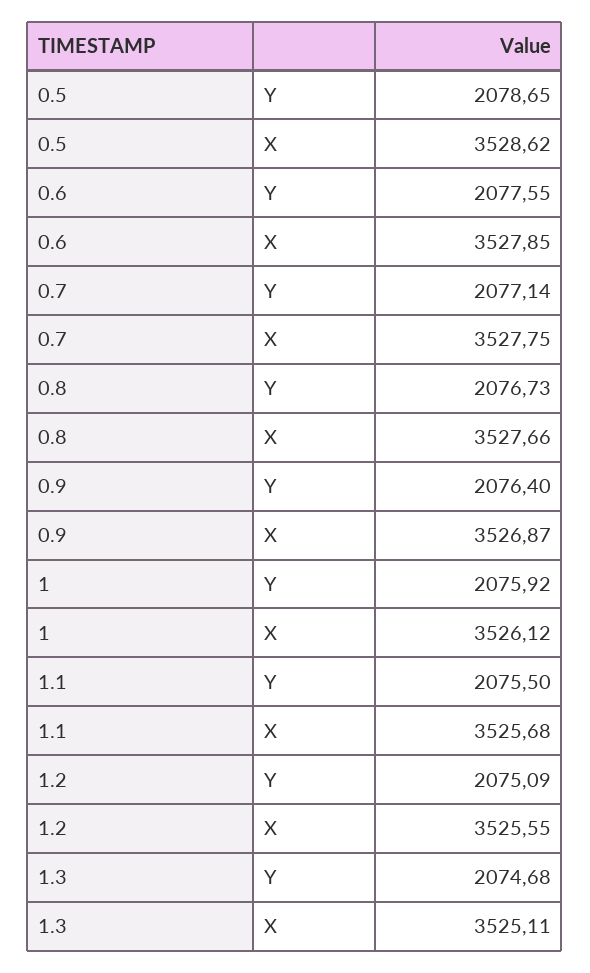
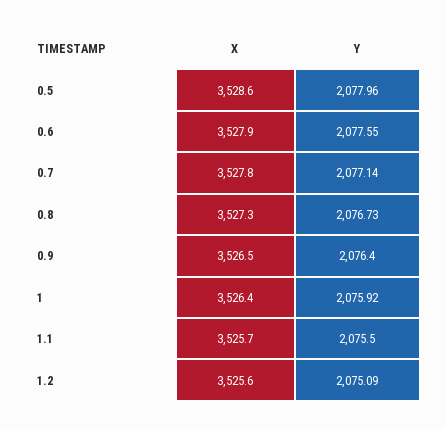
0.5, Y: 2078.65 -> 2077.96
0.8, X: 3527.66 -> 3527.3
0.9, X: 3526.87 -> 3526.5
1, X: 3526.12 -> 3526.4
1.3, Y: 2074.68 -> none
1.3, X: 3525.11 -> none

